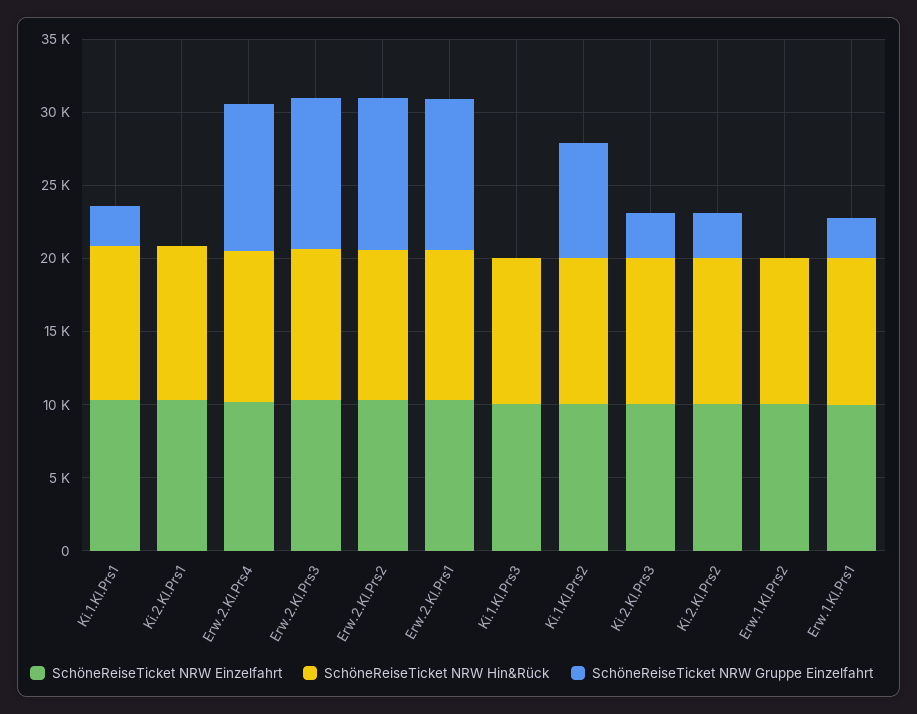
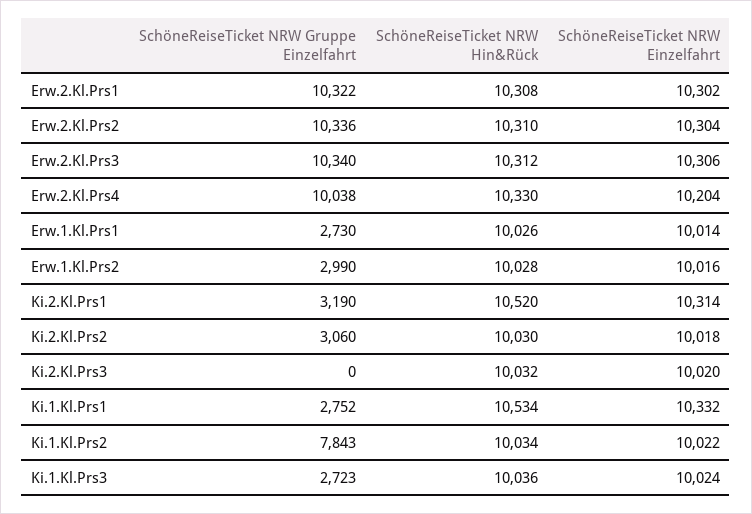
SchöneReiseTicket NRW Gruppe Einzelfahrt, Ki.2.Kl.Prs1: 0 -> 3190
SchöneReiseTicket NRW Gruppe Einzelfahrt, Ki.1.Kl.Prs3: 0 -> 2723
SchöneReiseTicket NRW Gruppe Einzelfahrt, Ki.2.Kl.Prs3: 3000 -> 0
SchöneReiseTicket NRW Gruppe Einzelfahrt, Erw.1.Kl.Prs2: 0 -> 2990

